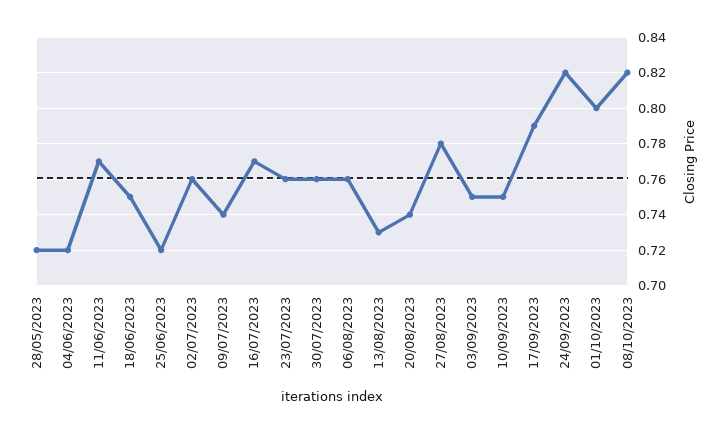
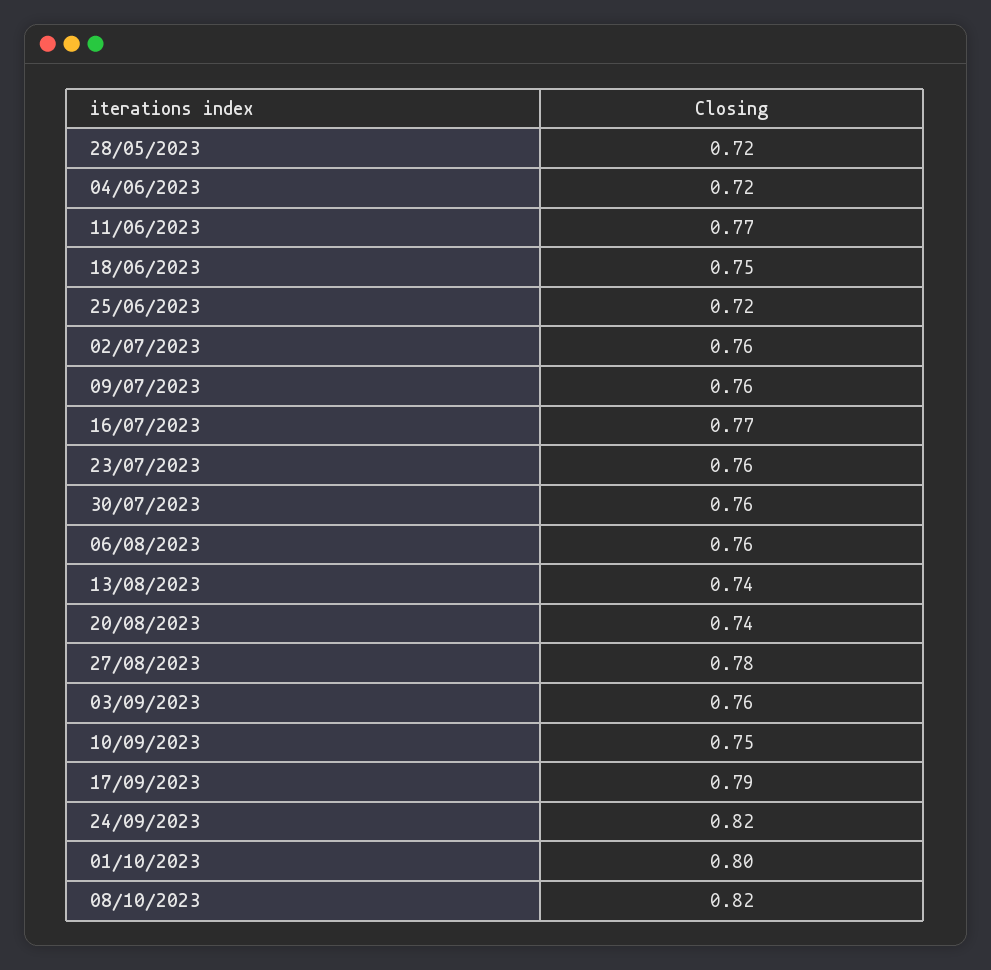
09/07/2023: 0.74 -> 0.76
13/08/2023: 0.73 -> 0.74
03/09/2023: 0.75 -> 0.76

